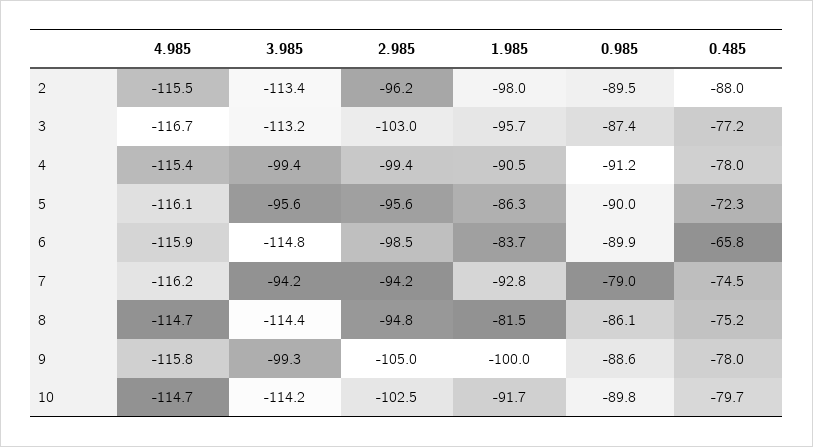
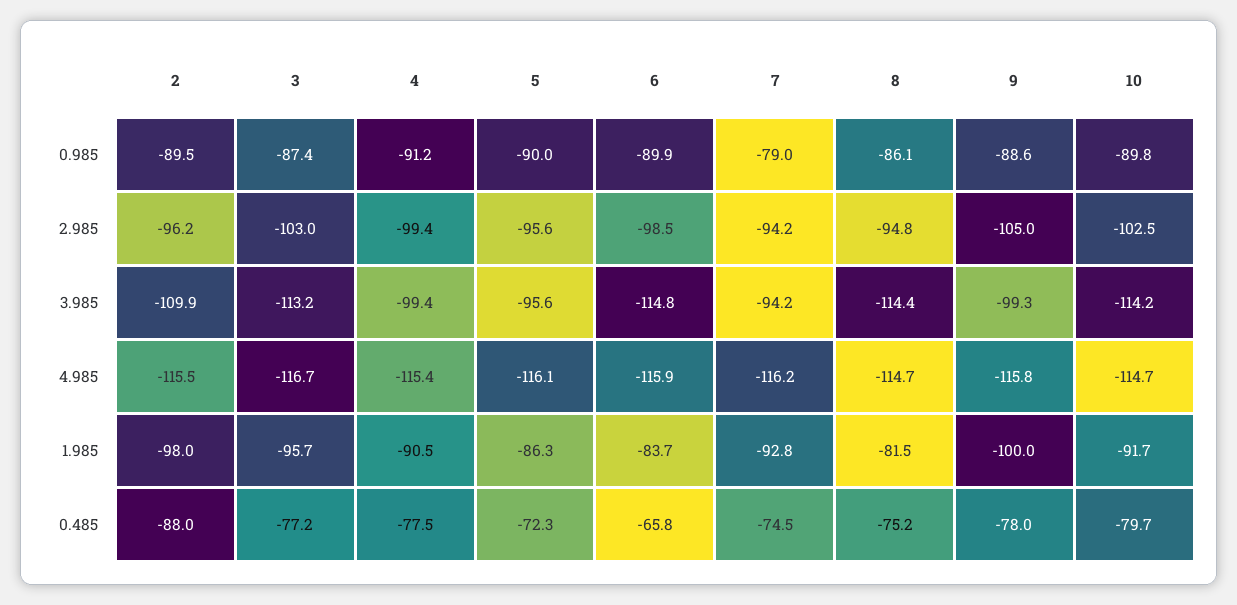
3.985, 2: -113.4 -> -109.9
0.485, 4: -78 -> -77.5

